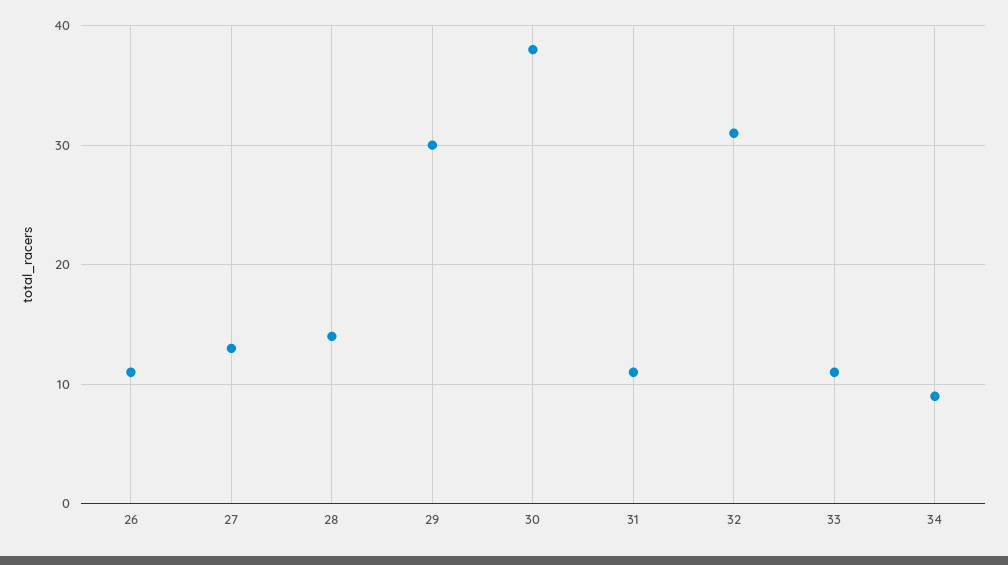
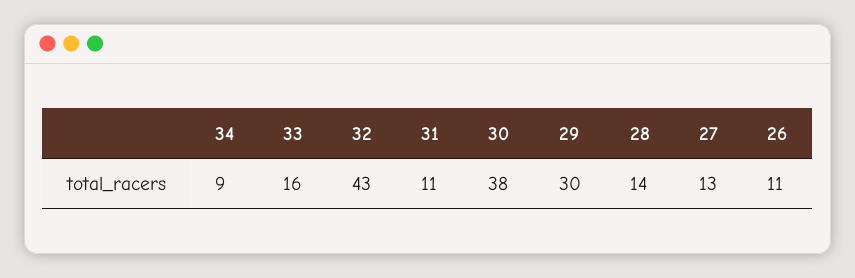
32: 31 -> 43
33: 11 -> 16

